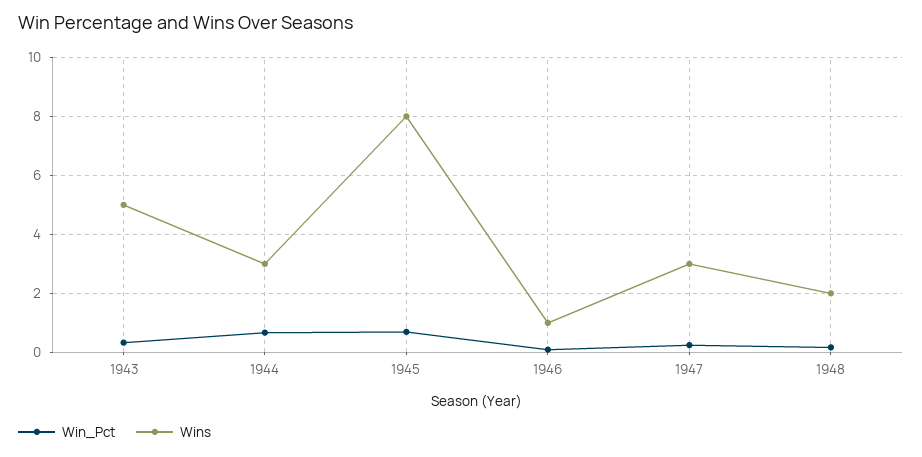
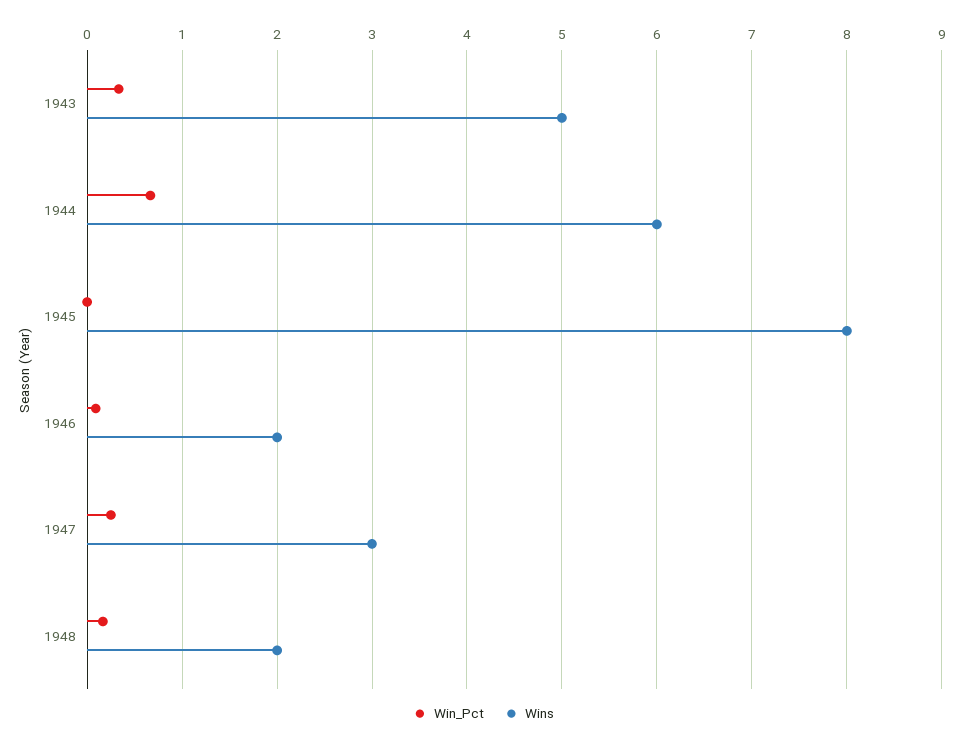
Wins, 1944: 3 -> 6
Win_Pct, 1945: 0.75 -> 0
Wins, 1946: 1 -> 2

